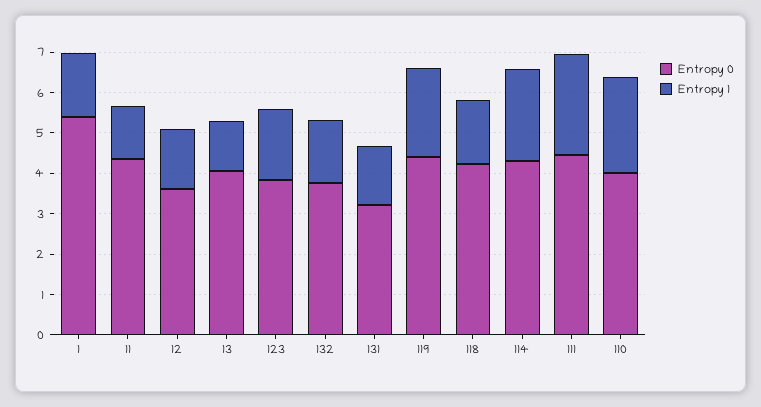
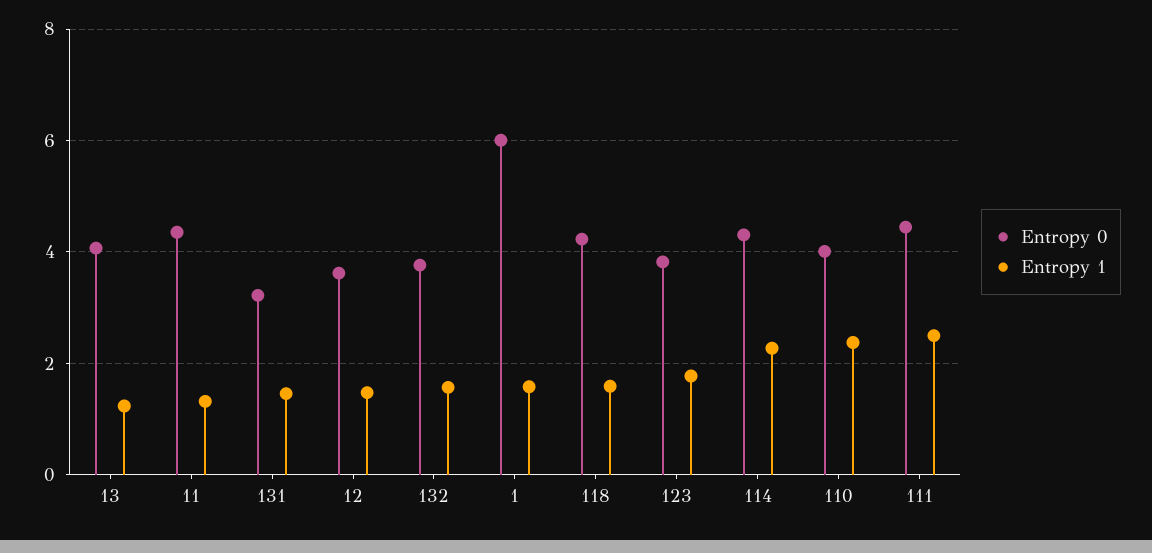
Entropy 0, 1: 5.4 -> 6
Entropy 0, 119: 4.4 -> none
Entropy 1, 119: 2.2 -> none

